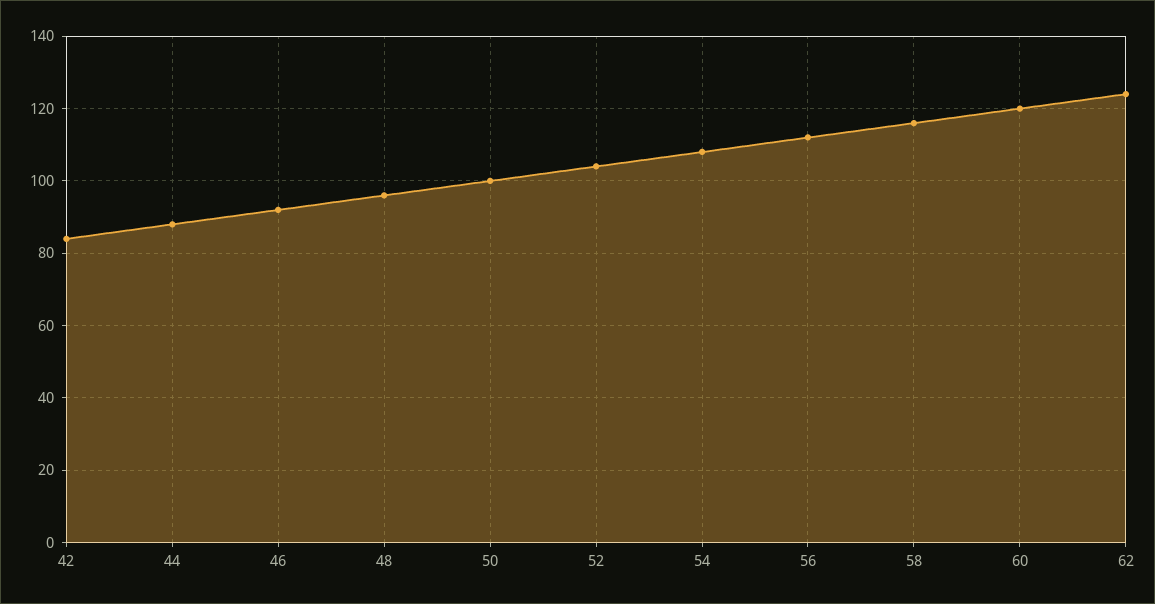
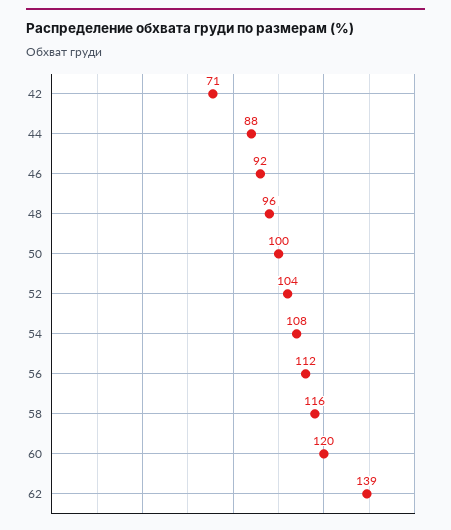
42: 85 -> 71
62: 125 -> 139

